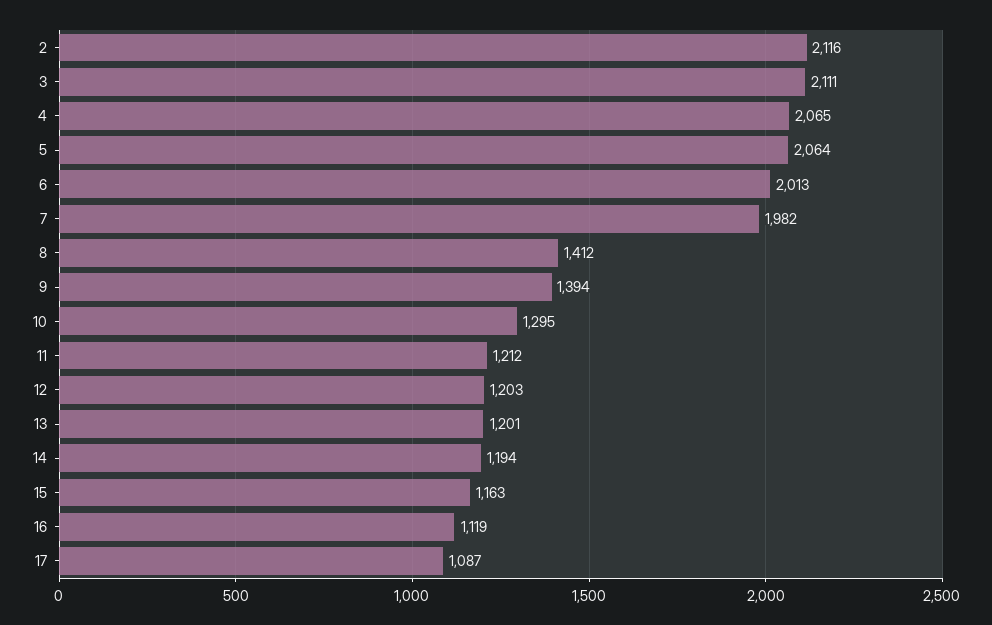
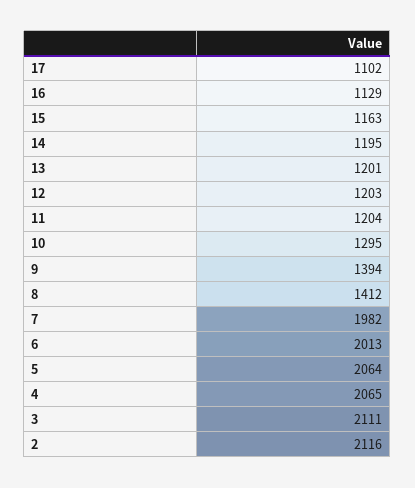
11: 1212 -> 1204
14: 1194 -> 1195
16: 1119 -> 1129
17: 1087 -> 1102

